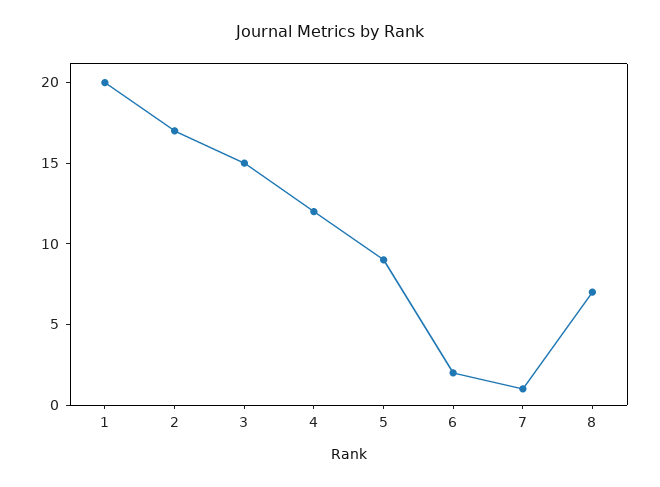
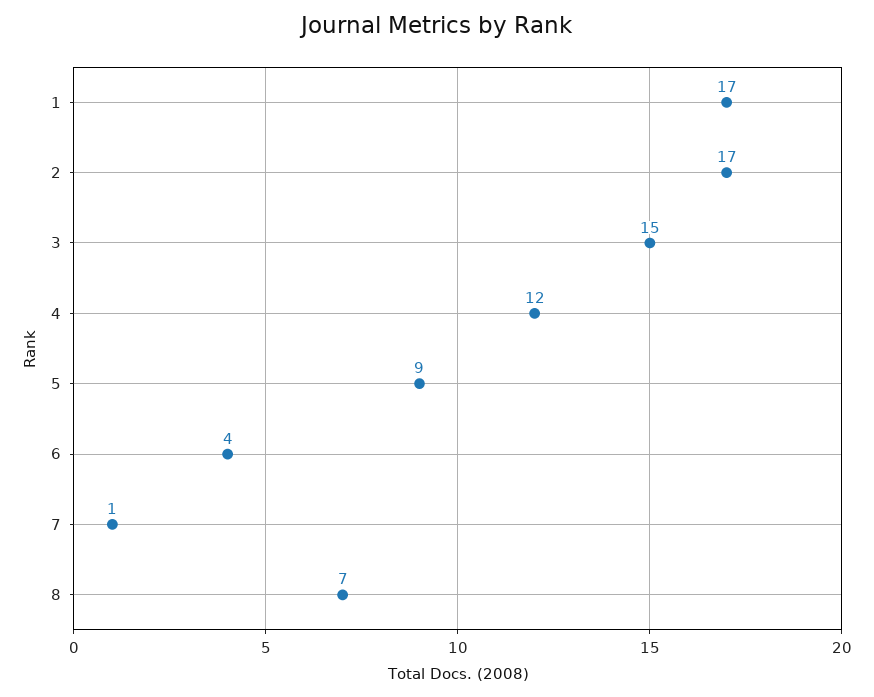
1: 20 -> 17
6: 2 -> 4

